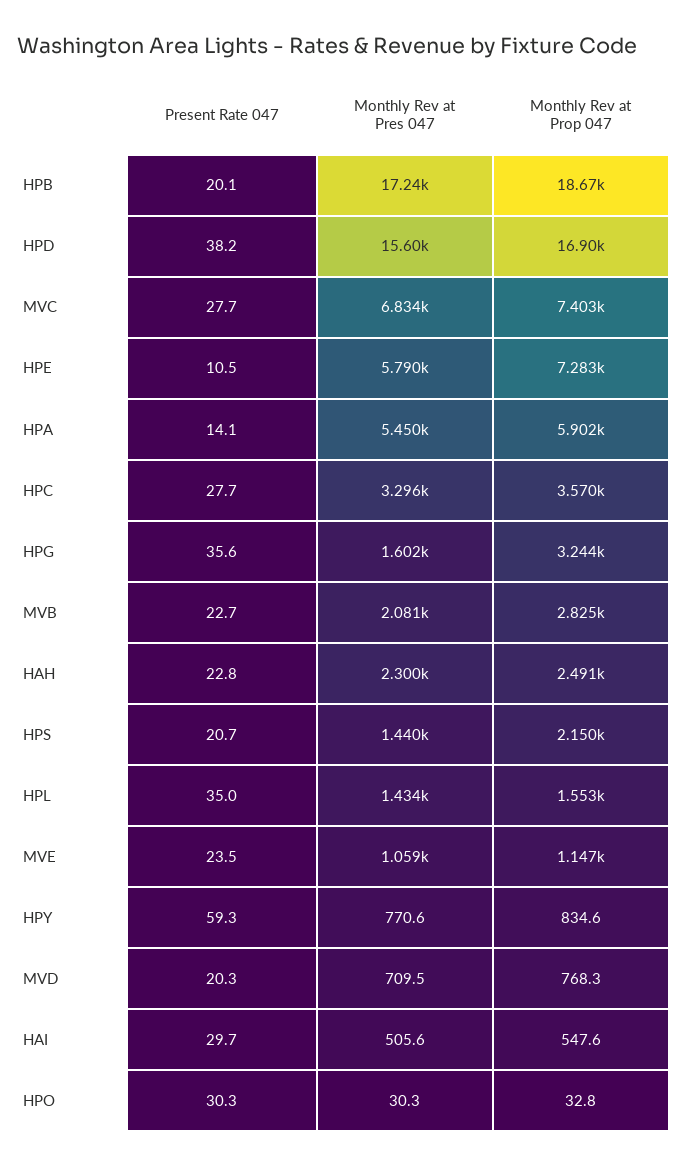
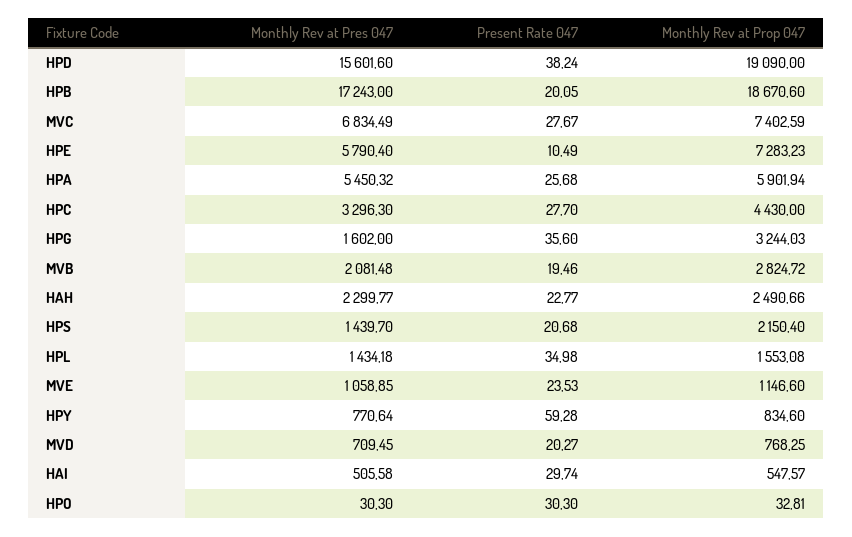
Monthly Rev at Prop 047, HPD: 16900 -> 19090
Present Rate 047, HPA: 14.1 -> 25.68
Monthly Rev at Prop 047, HPC: 3570 -> 4430
Present Rate 047, MVB: 22.7 -> 19.46

